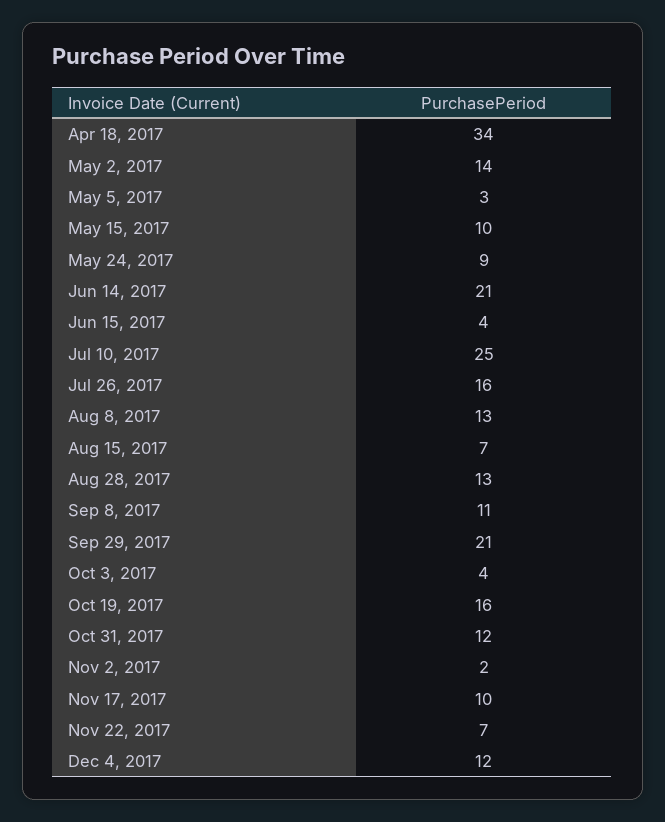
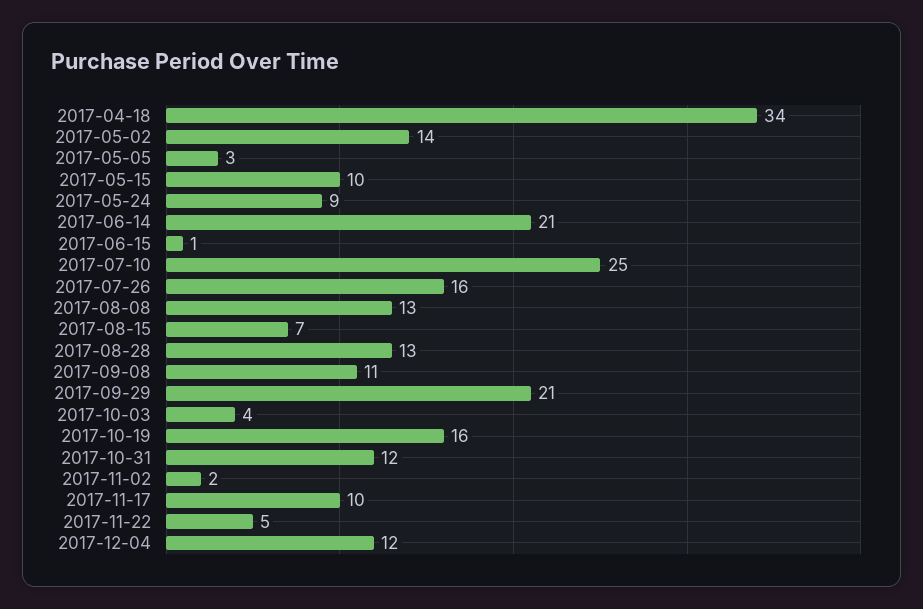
Jun 15, 2017: 4 -> 1
Nov 22, 2017: 7 -> 5

